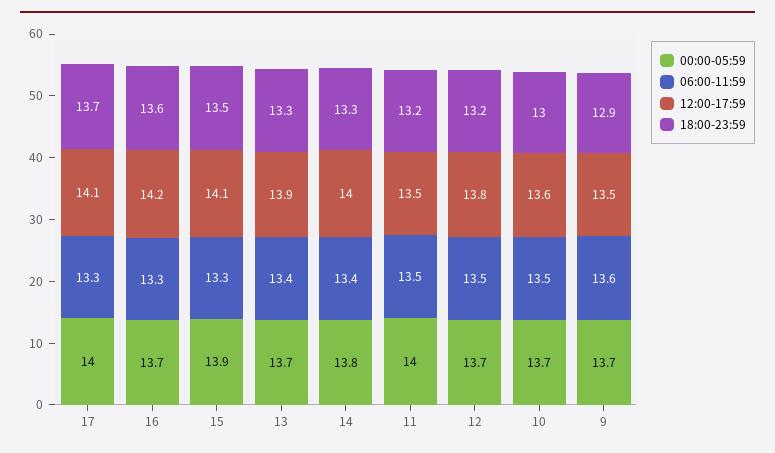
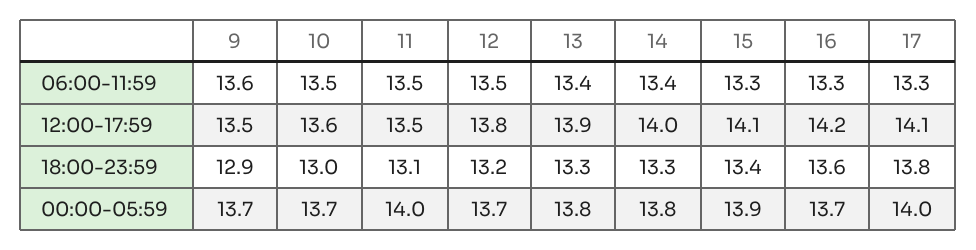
18:00-23:59, 17: 13.7 -> 13.8
18:00-23:59, 15: 13.5 -> 13.4
00:00-05:59, 13: 13.7 -> 13.8
18:00-23:59, 11: 13.2 -> 13.1

